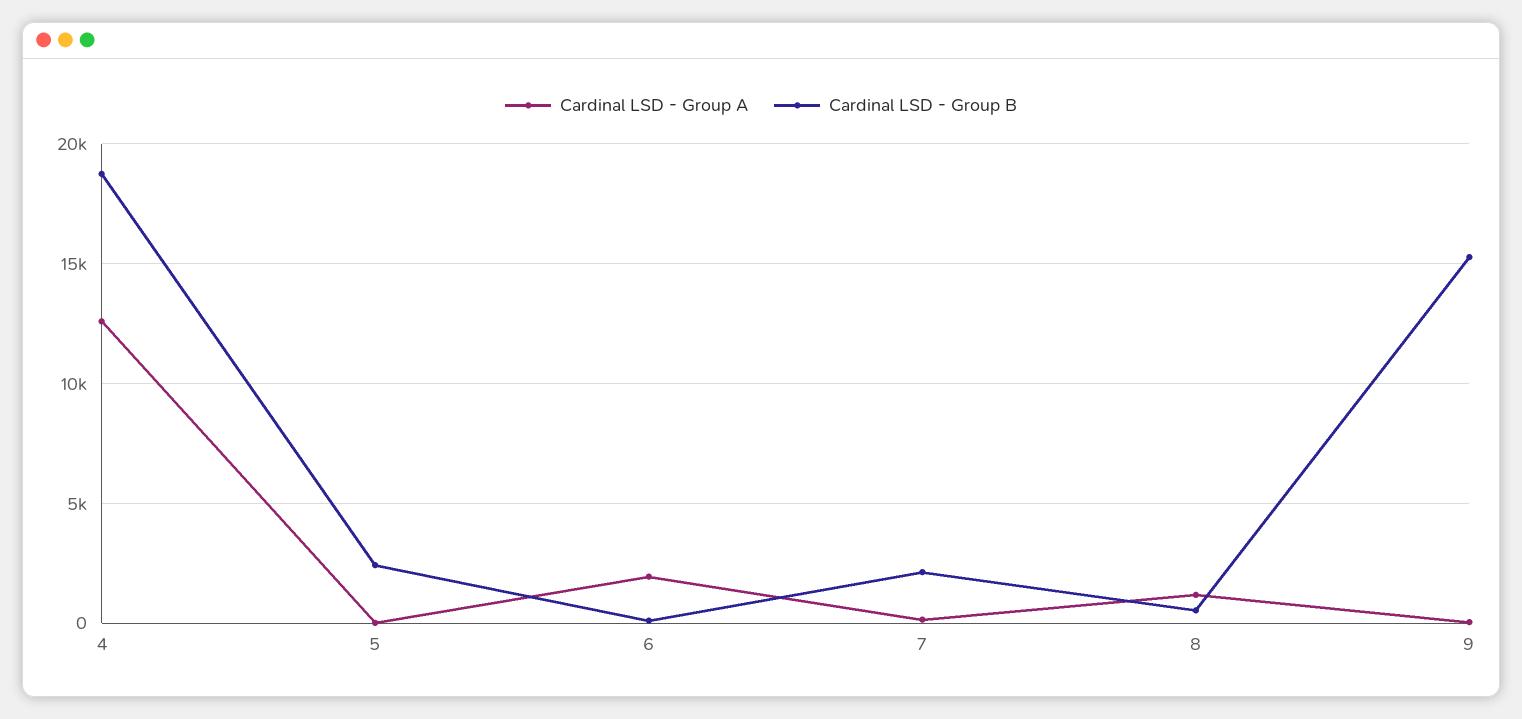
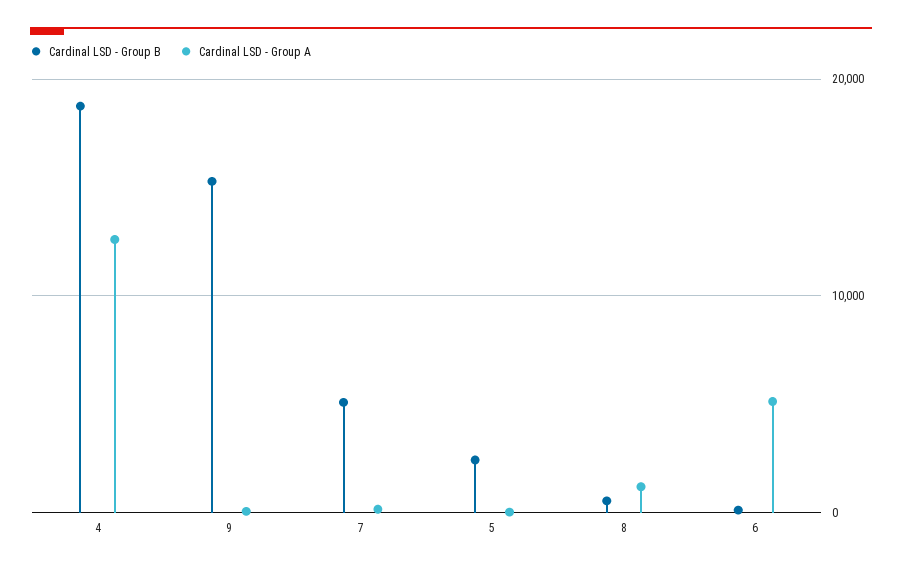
Cardinal LSD - Group A, 6: 2000 -> 5000
Cardinal LSD - Group B, 7: 2000 -> 5000

